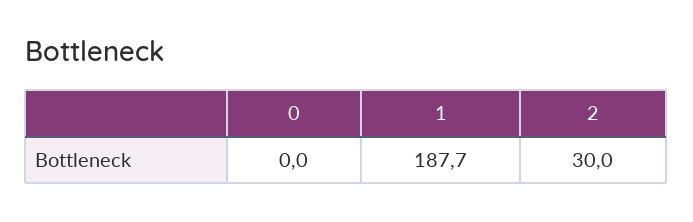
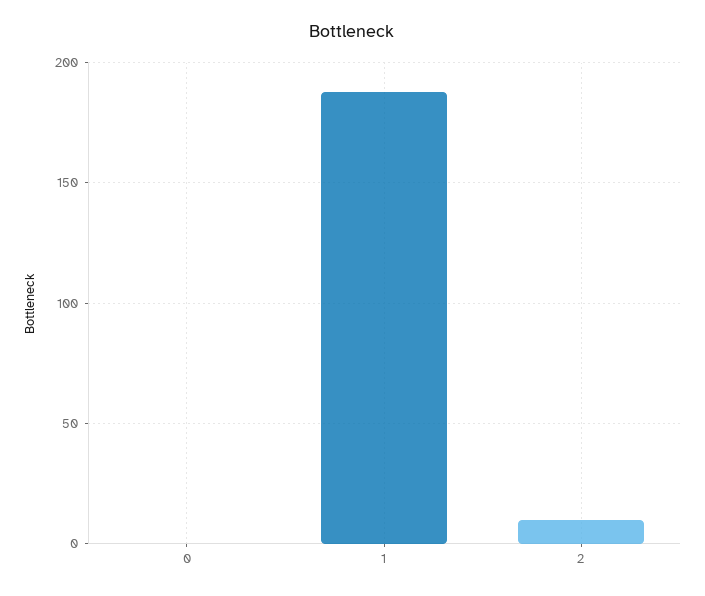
2: 30 -> 10

